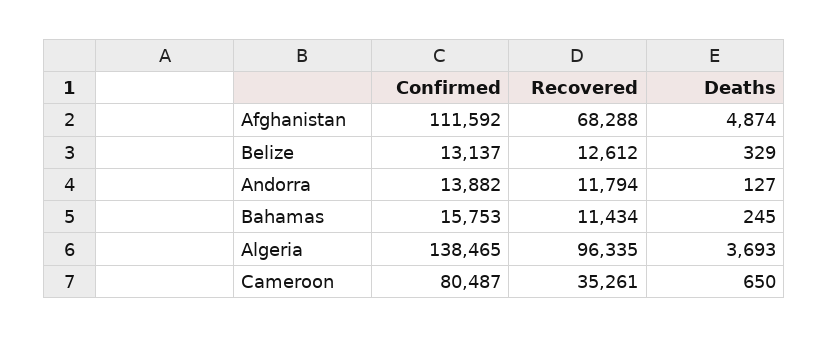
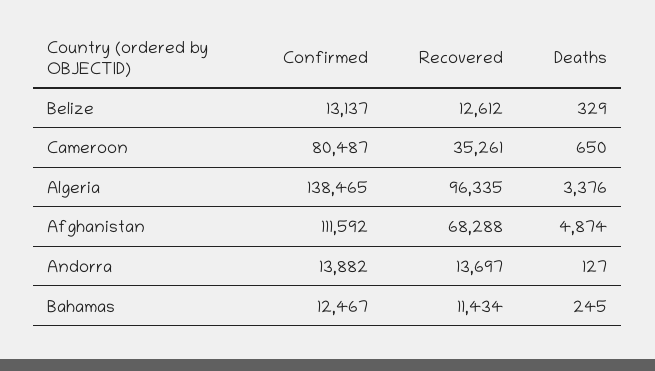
Recovered, Andorra: 11794 -> 13697
Confirmed, Bahamas: 15753 -> 12467
Deaths, Algeria: 3693 -> 3376

